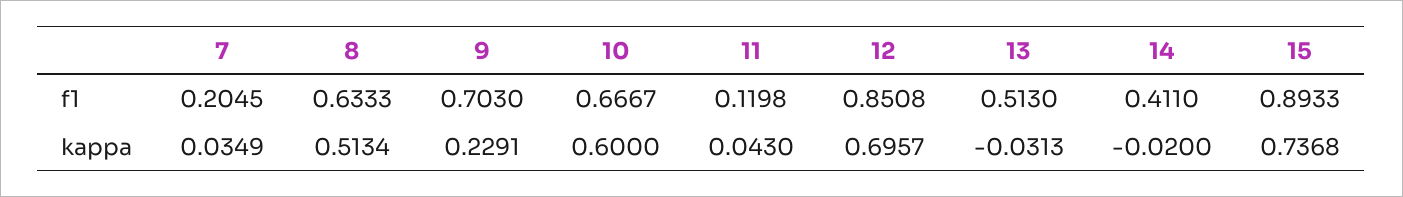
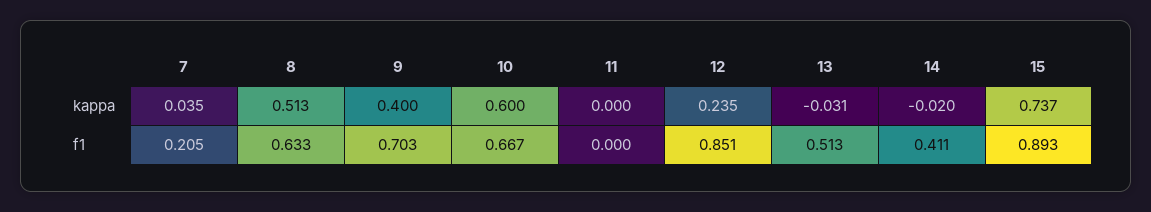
11, f1: 0.1198 -> 0
9, kappa: 0.2291 -> 0.4
11, kappa: 0.043 -> 0
12, kappa: 0.6957 -> 0.235

